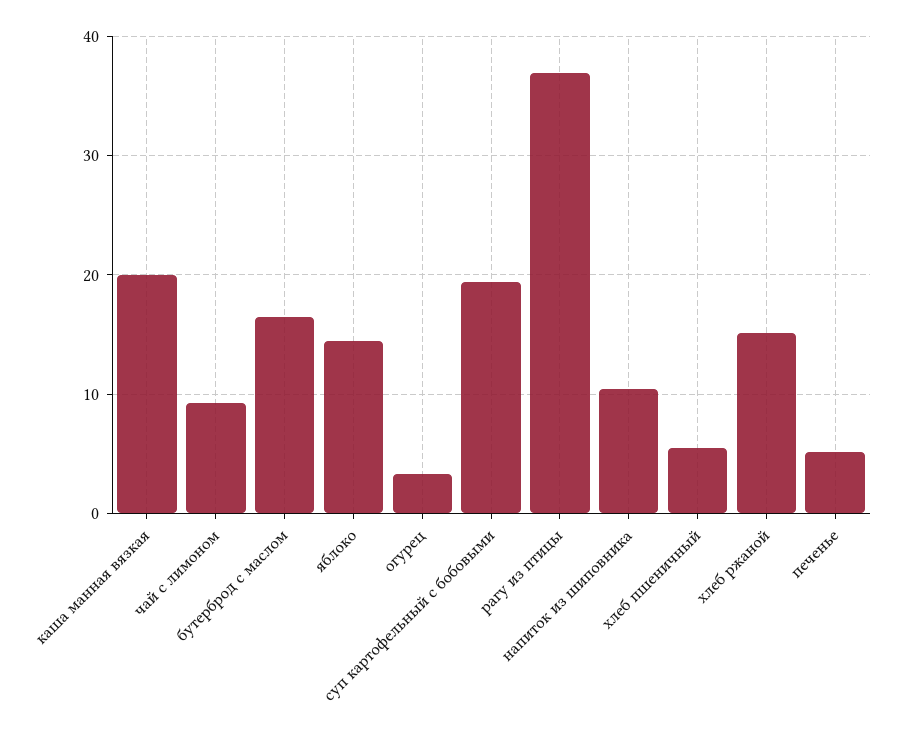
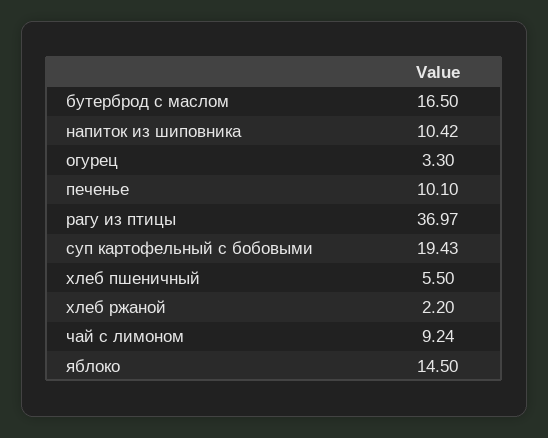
каша манная вязкая: 20 -> none
хлеб ржаной: 15 -> 2.2
печенье: 5 -> 10.1

